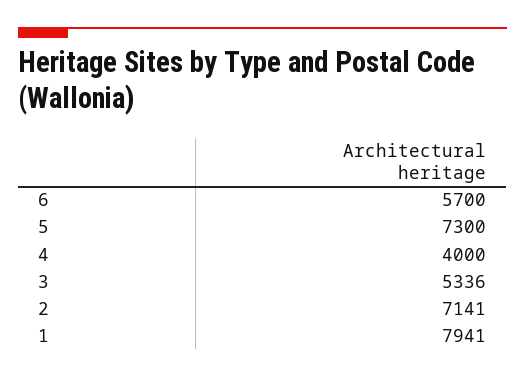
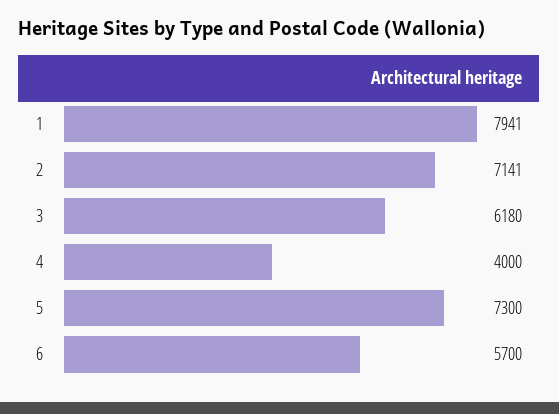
3: 5336 -> 6180

